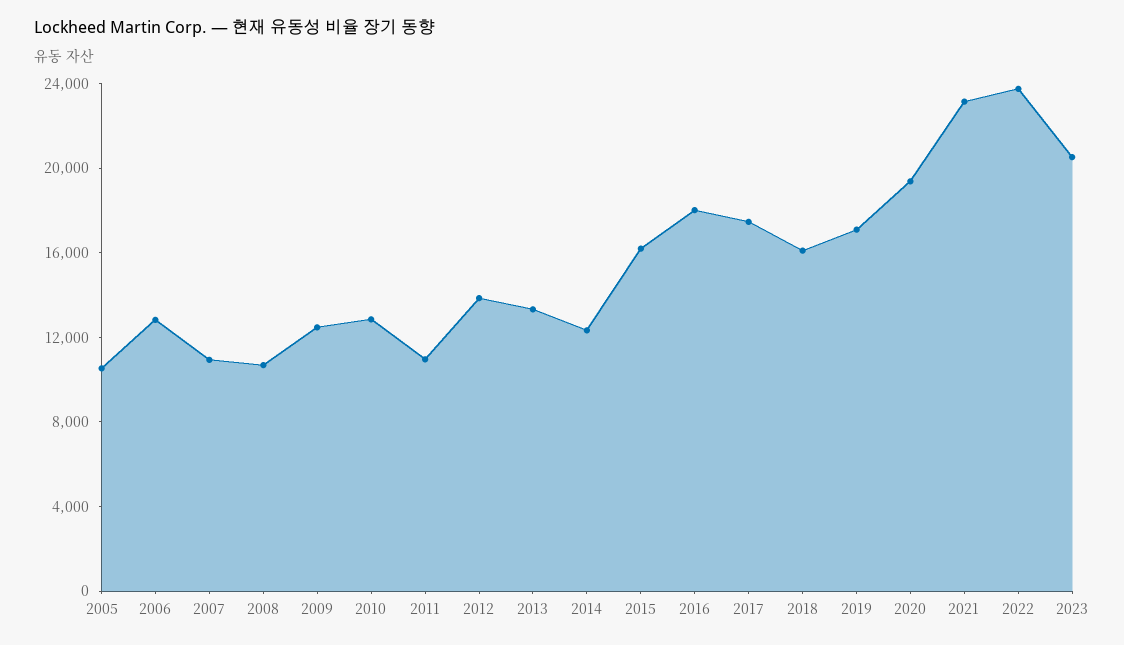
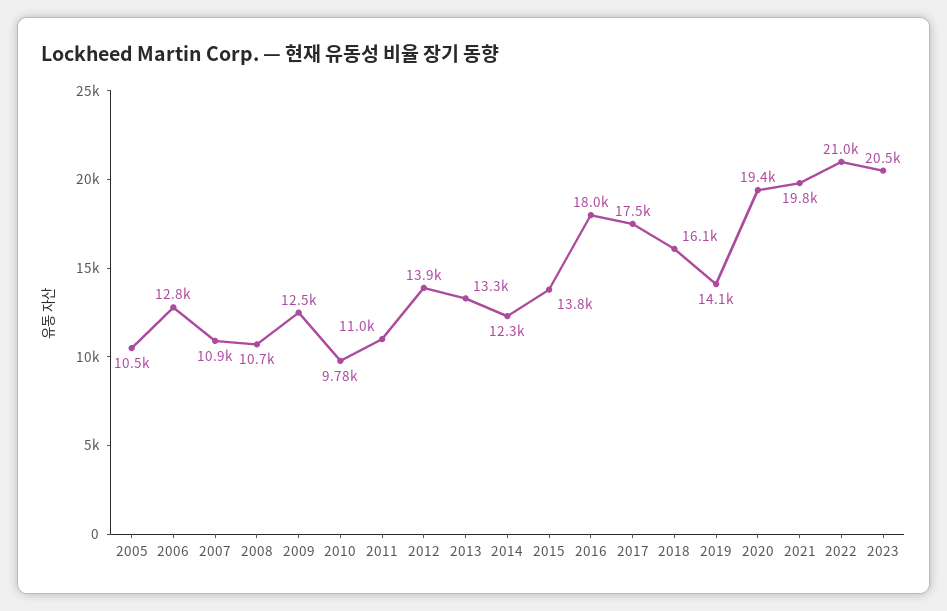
2010: 13000 -> 9780
2015: 16000 -> 13800
2019: 17000 -> 14100
2021: 23000 -> 19800
2022: 24000 -> 21000

